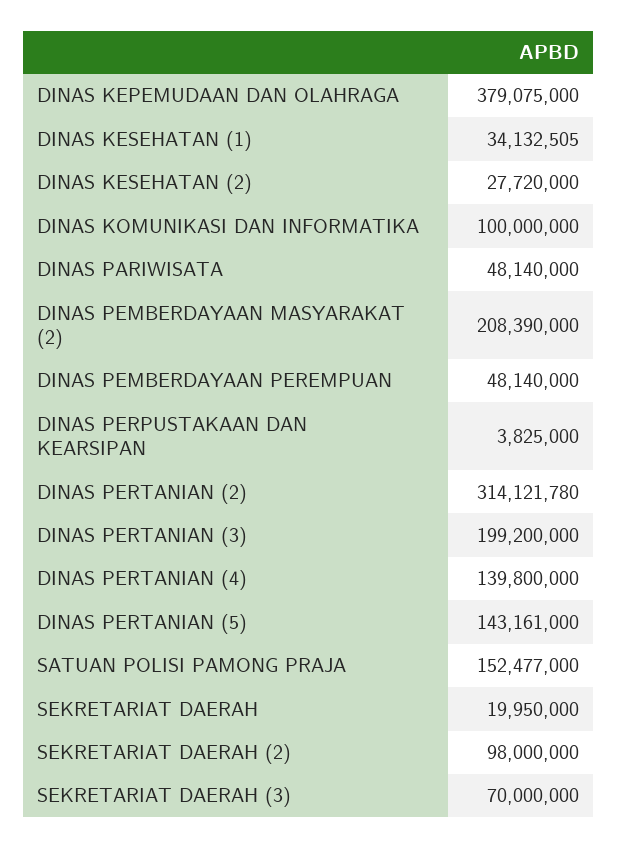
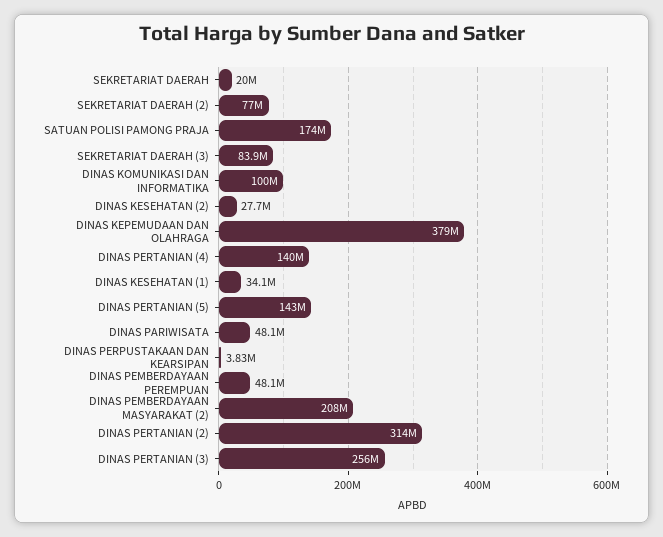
DINAS PERTANIAN (3): 199200000 -> 256000000
SATUAN POLISI PAMONG PRAJA: 152477000 -> 174000000
SEKRETARIAT DAERAH (2): 98000000 -> 77000000
SEKRETARIAT DAERAH (3): 70000000 -> 83900000

